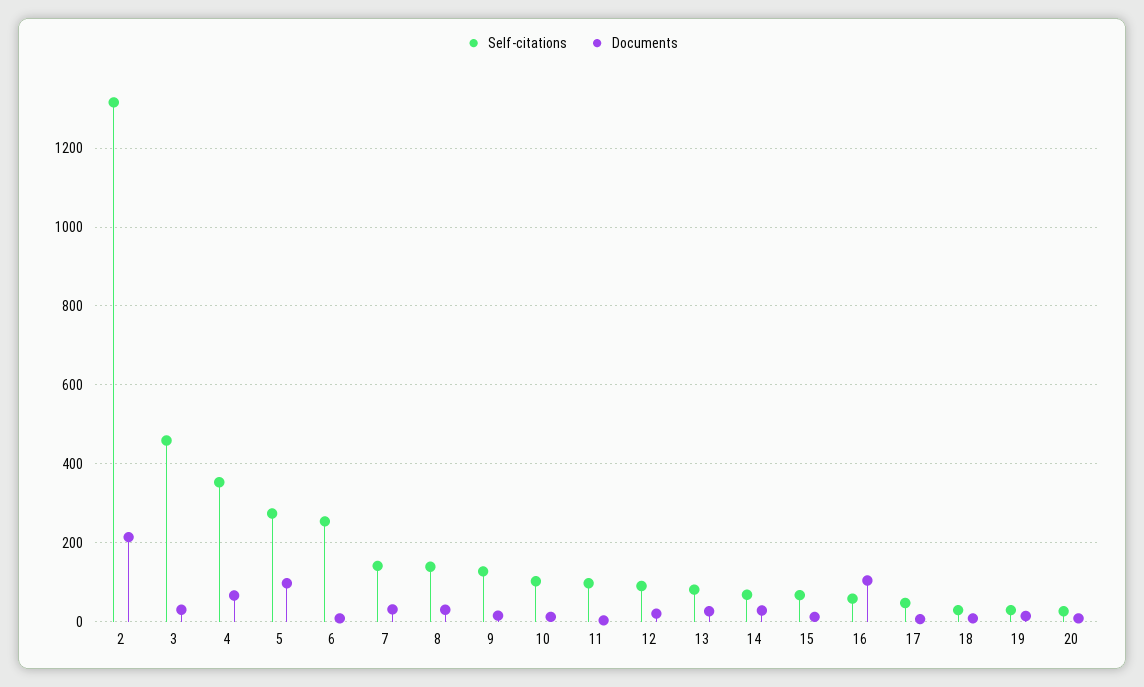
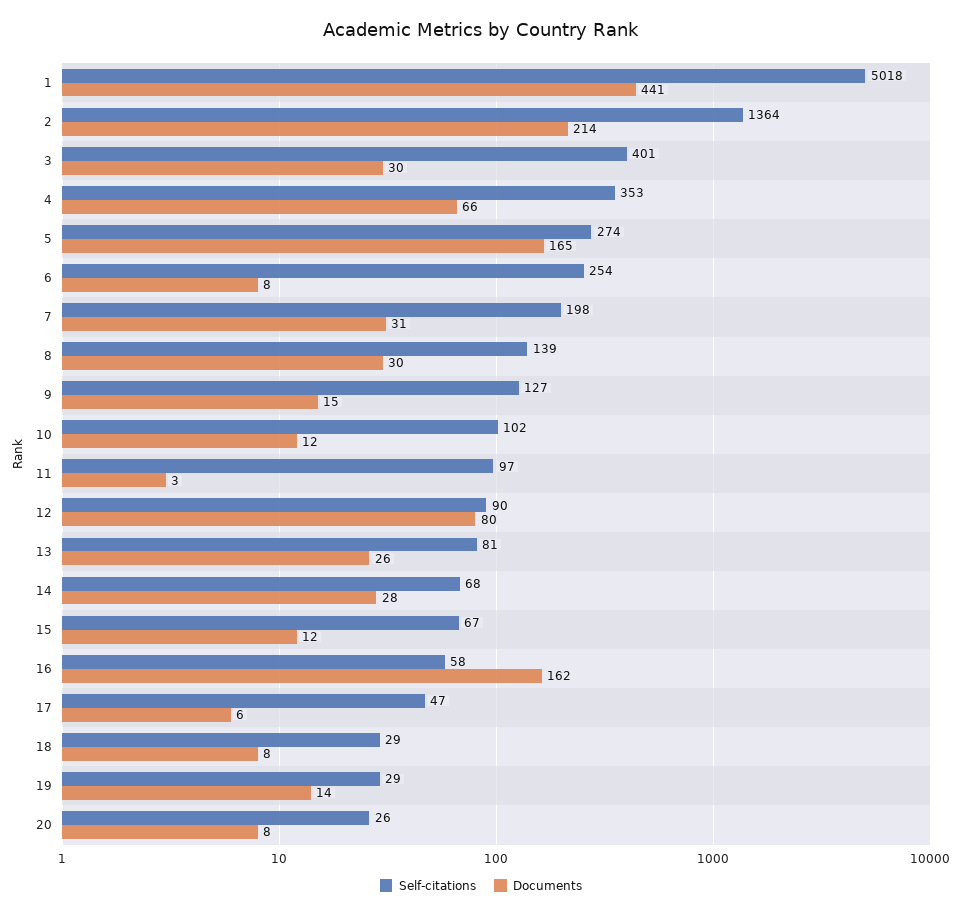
Self-citations, 2: 1320 -> 1364
Self-citations, 3: 460 -> 401
Documents, 5: 100 -> 165
Self-citations, 7: 140 -> 198
Documents, 12: 20 -> 80
Documents, 16: 100 -> 162
Self-citations, 1: none -> 5018
Documents, 1: none -> 441

